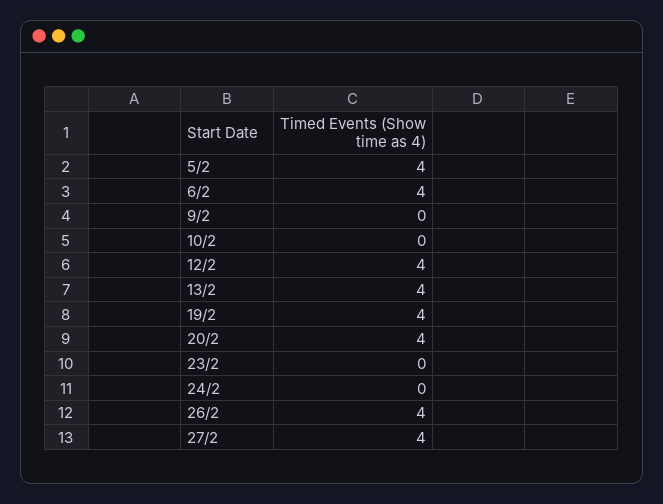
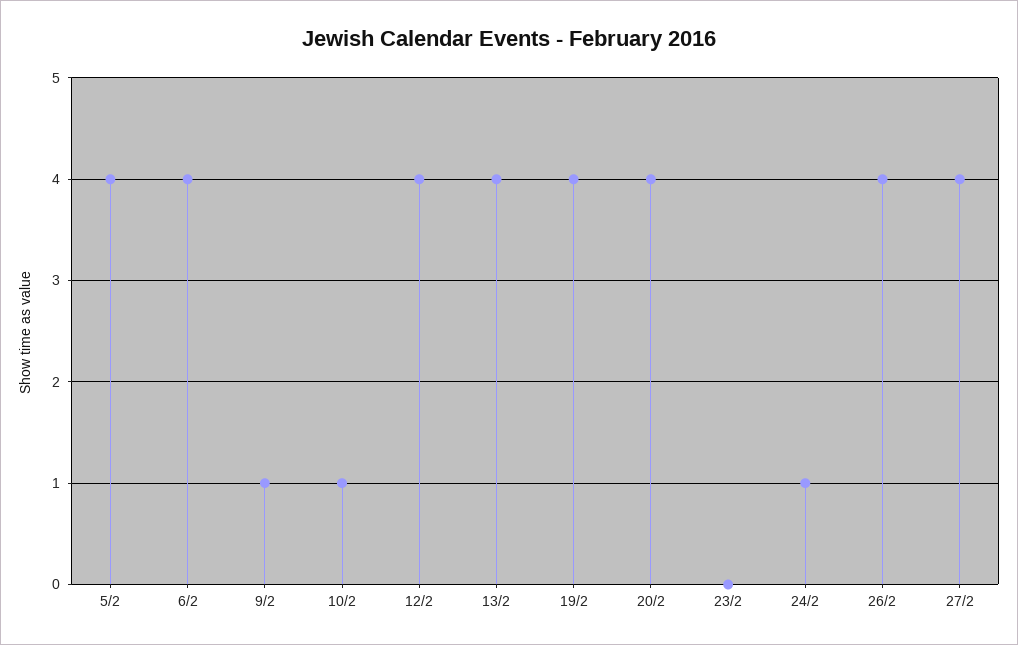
9/2: 0 -> 1
10/2: 0 -> 1
24/2: 0 -> 1

